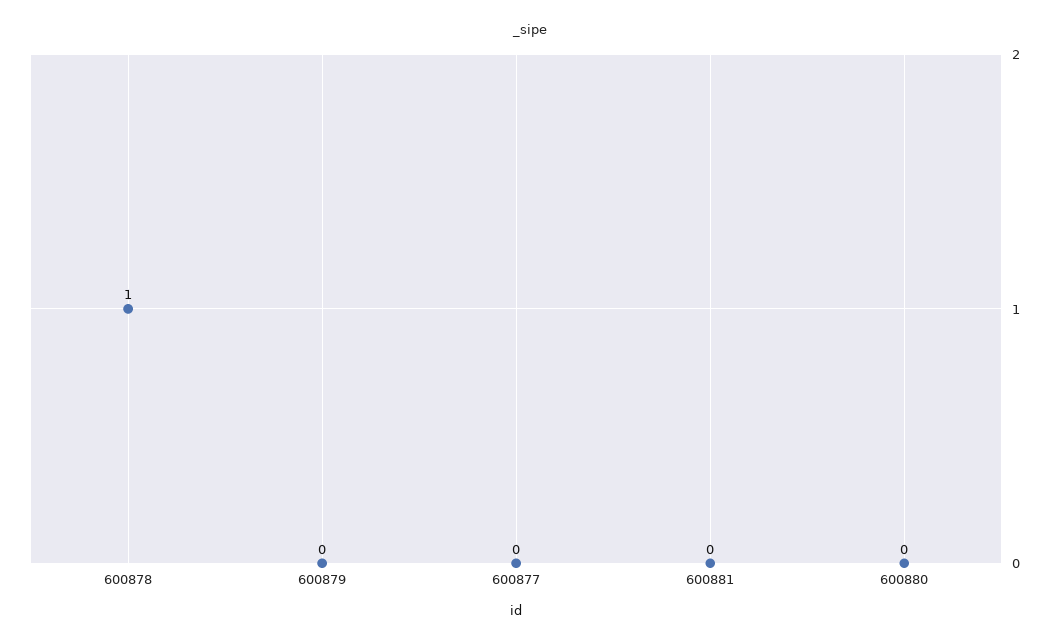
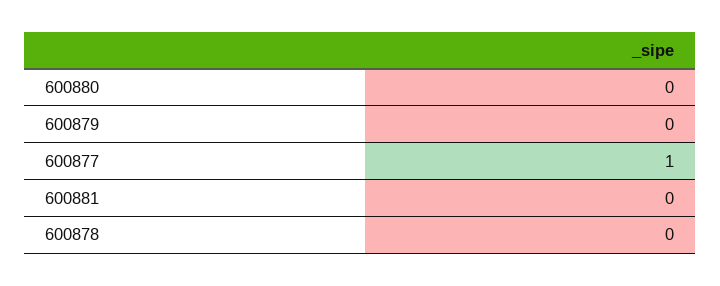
600878: 1 -> 0
600877: 0 -> 1

